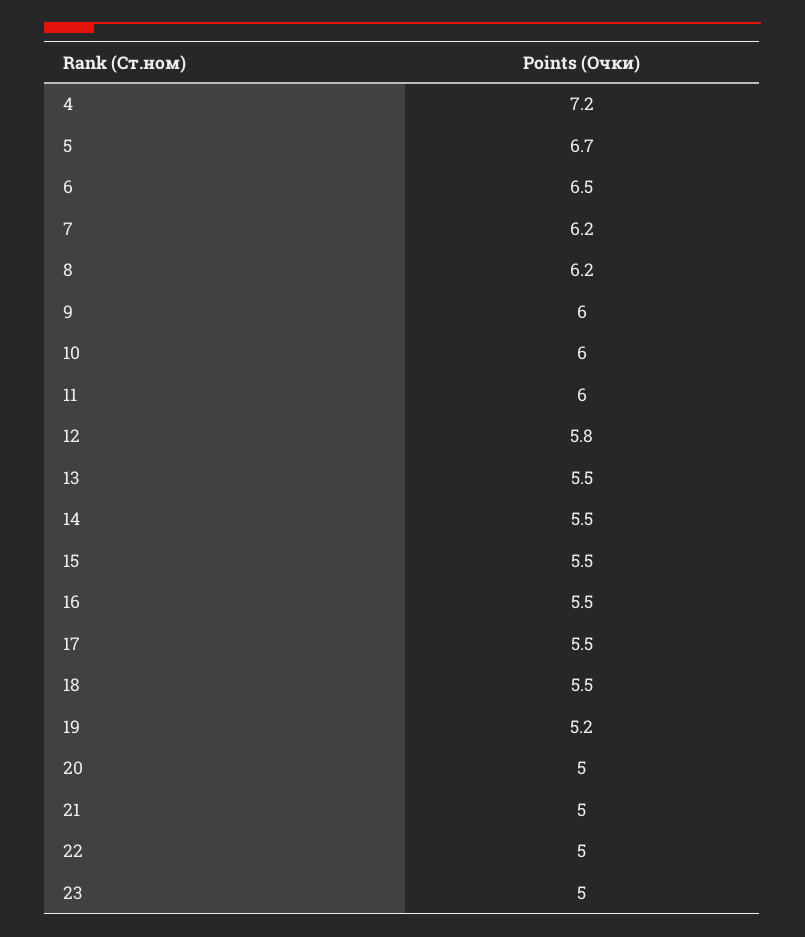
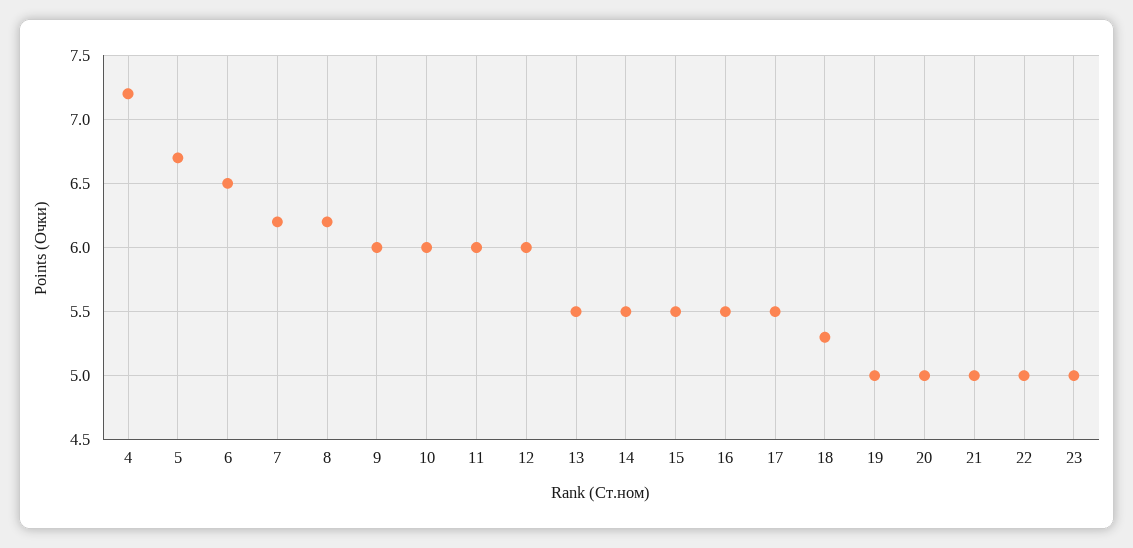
12: 5.8 -> 6
18: 5.5 -> 5.3
19: 5.2 -> 5

